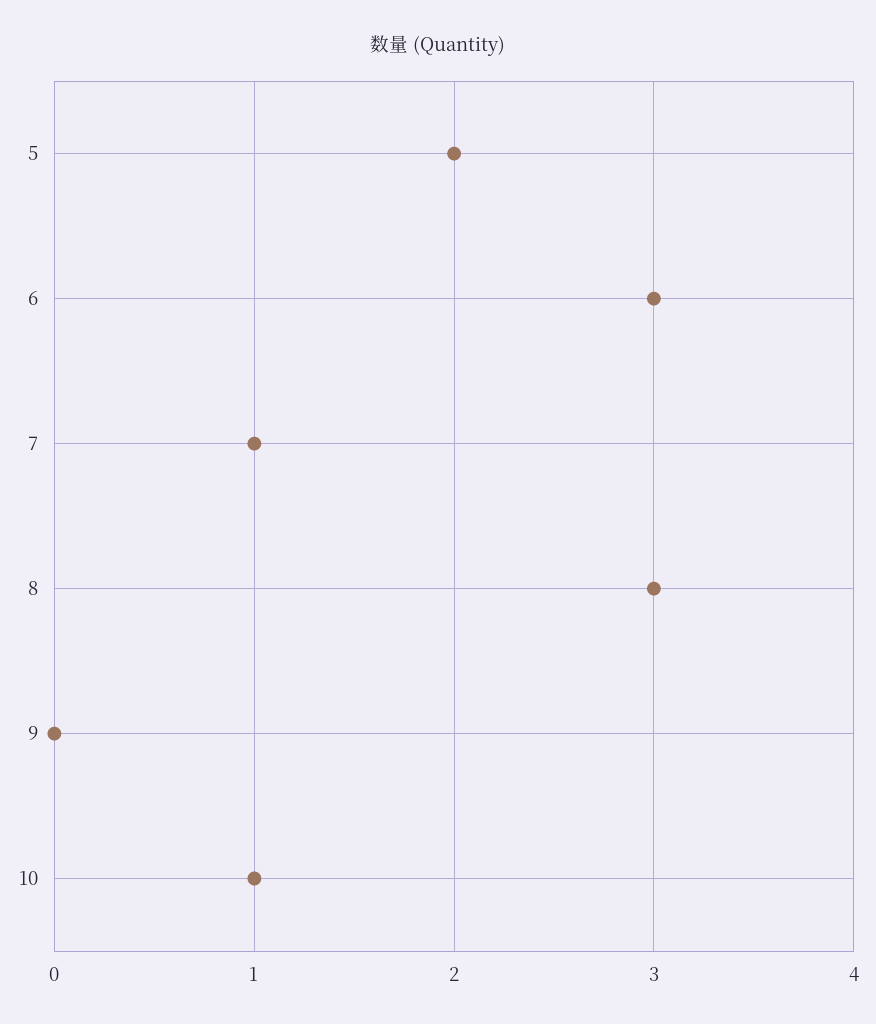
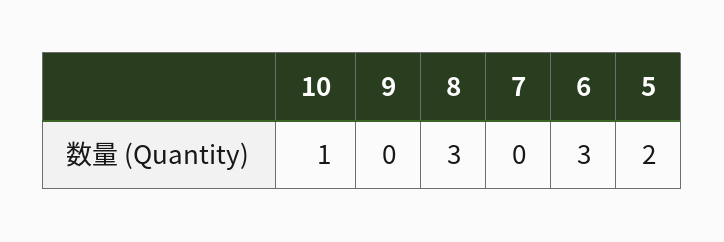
7: 1 -> 0

